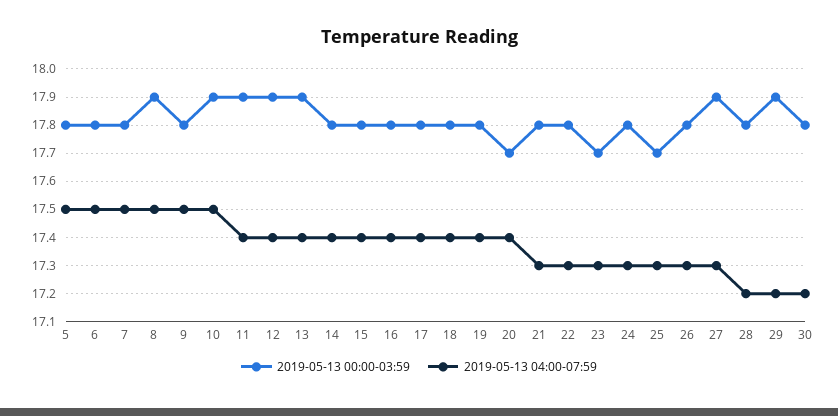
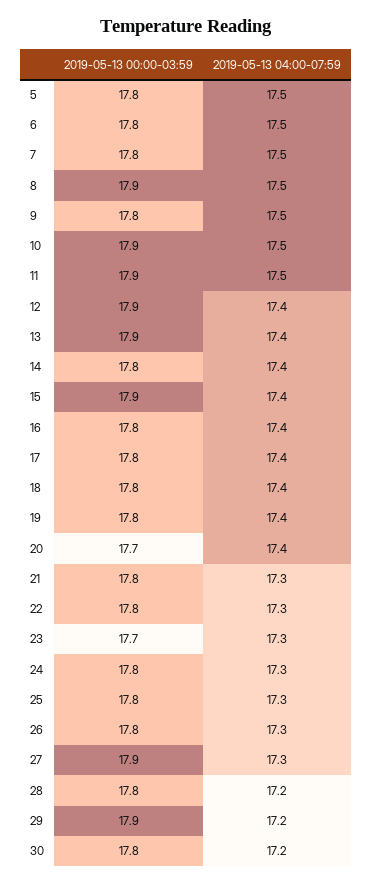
2019-05-13 04:00-07:59, 11: 17.4 -> 17.5
2019-05-13 00:00-03:59, 15: 17.8 -> 17.9
2019-05-13 00:00-03:59, 25: 17.7 -> 17.8

